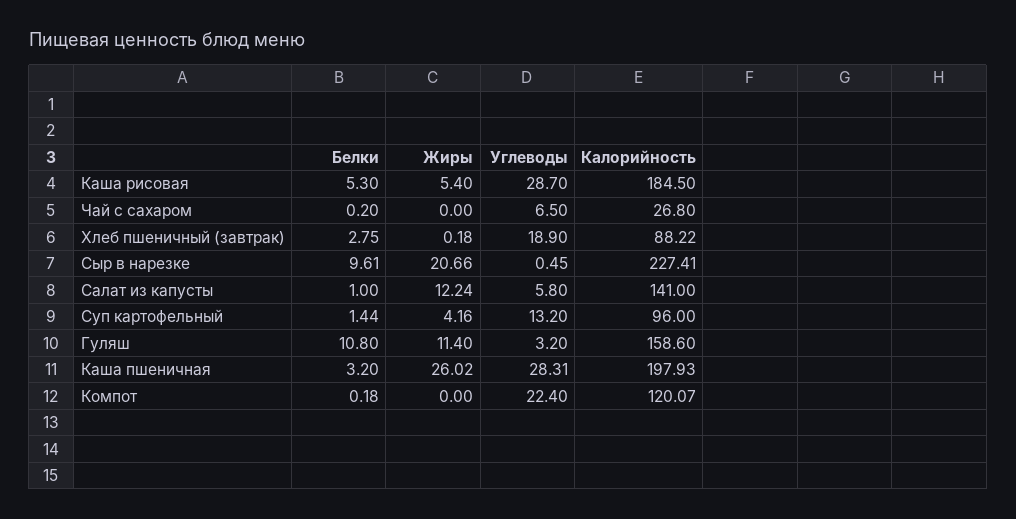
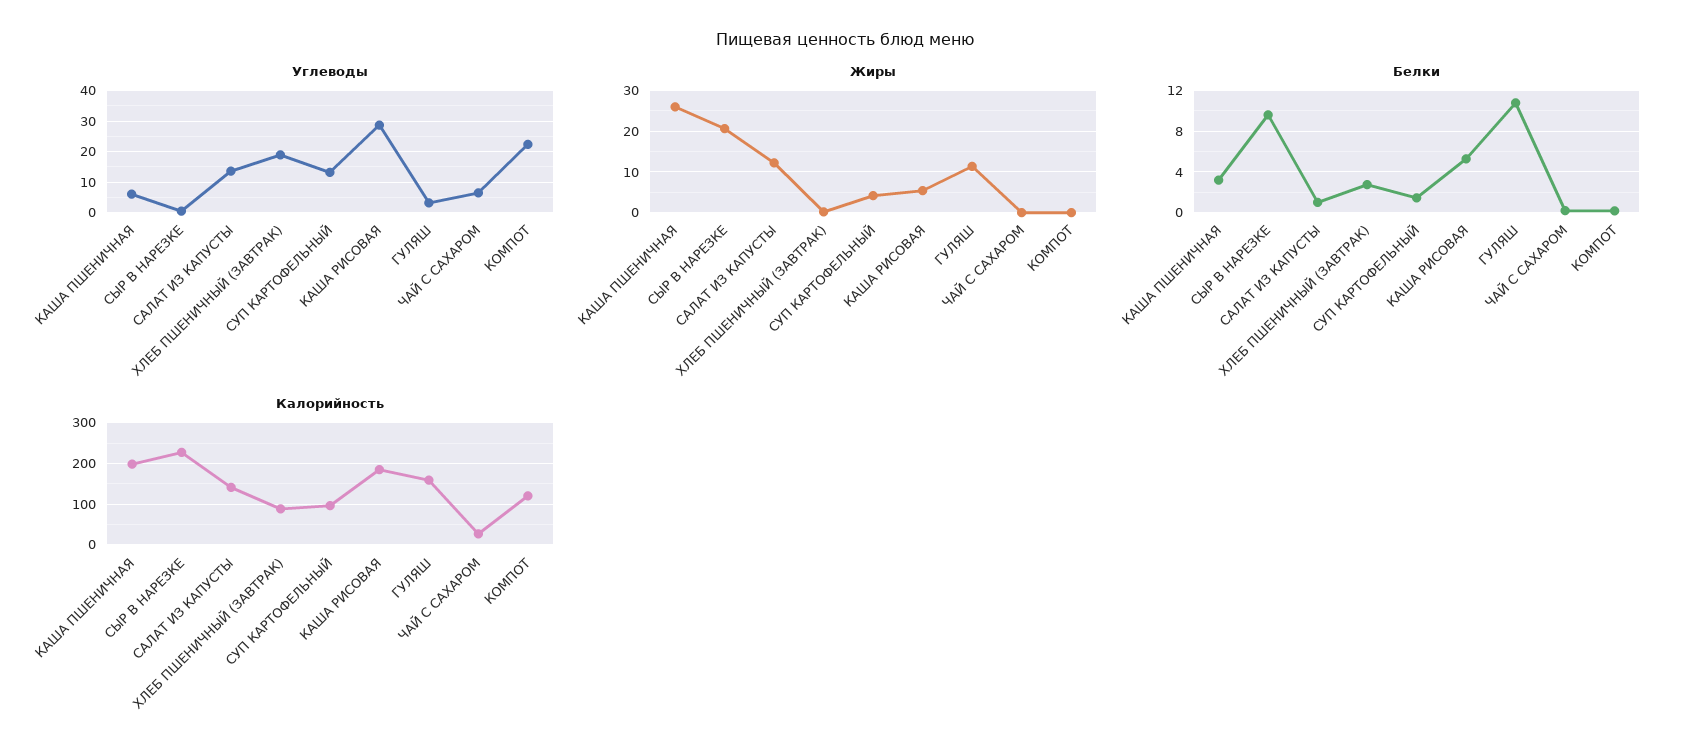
Углеводы, Салат из капусты: 5.8 -> 14
Углеводы, Каша пшеничная: 28.31 -> 6

